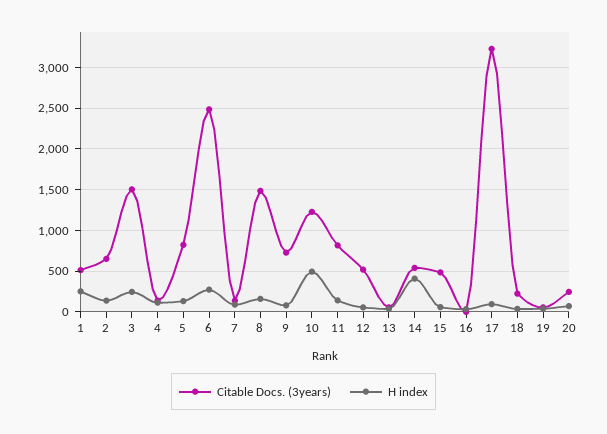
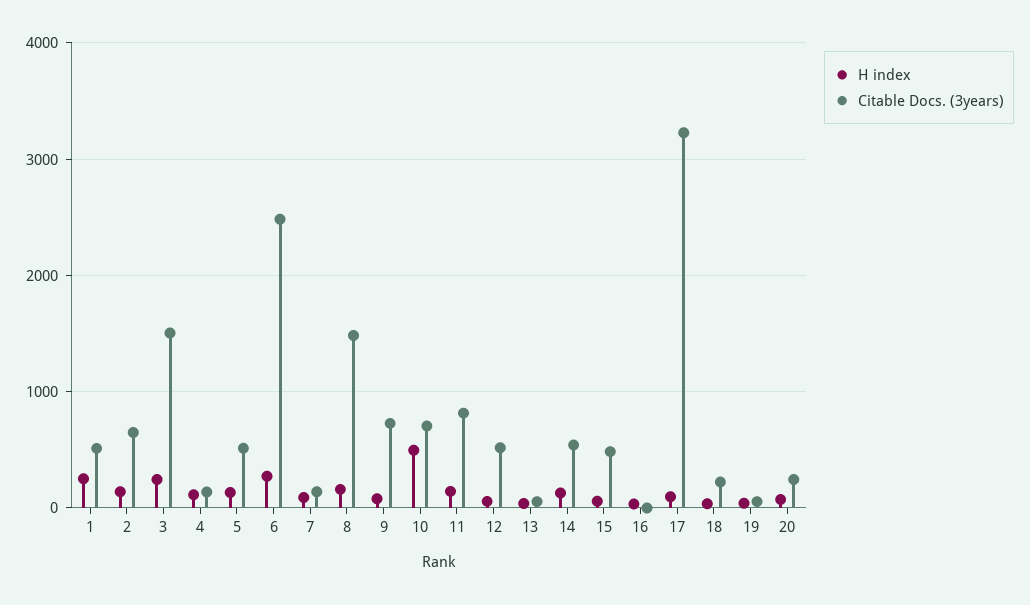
Citable Docs. (3years), 5: 800 -> 500
Citable Docs. (3years), 10: 1200 -> 700
H index, 14: 400 -> 100

